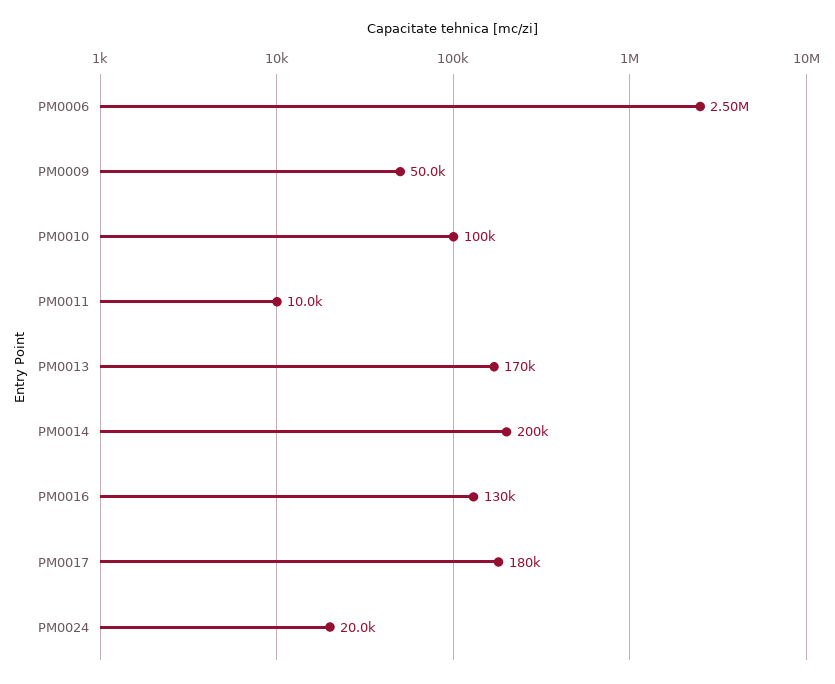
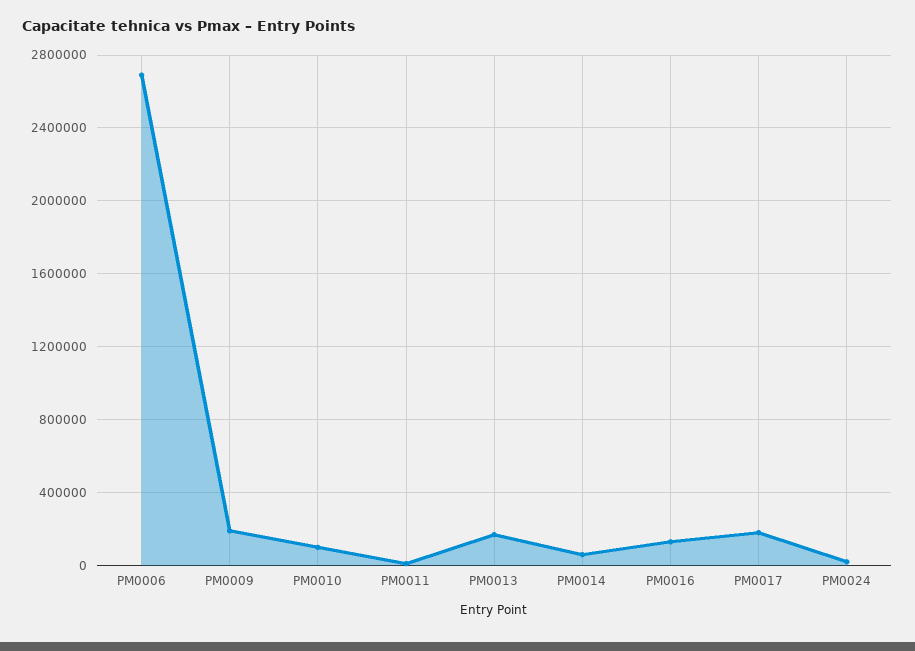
PM0006: 2500000 -> 2700000
PM0009: 50000 -> 200000
PM0014: 200000 -> 50000

